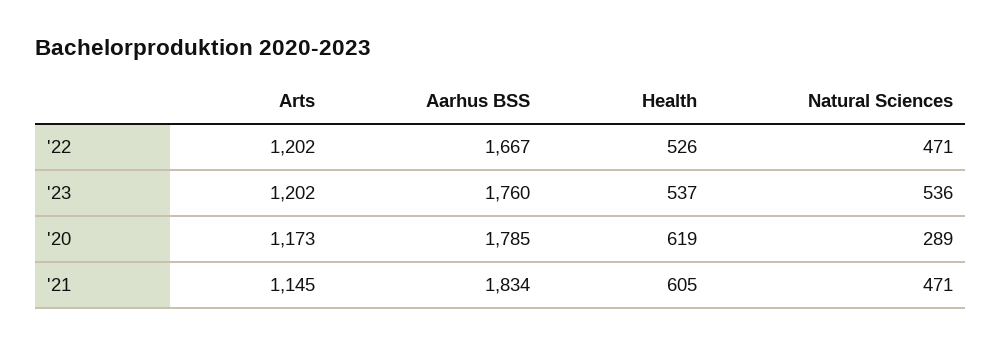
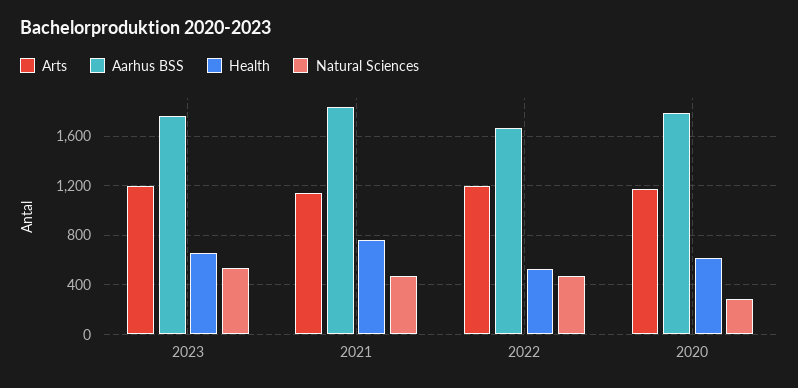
Health, '23: 537 -> 650
Health, '21: 605 -> 750

